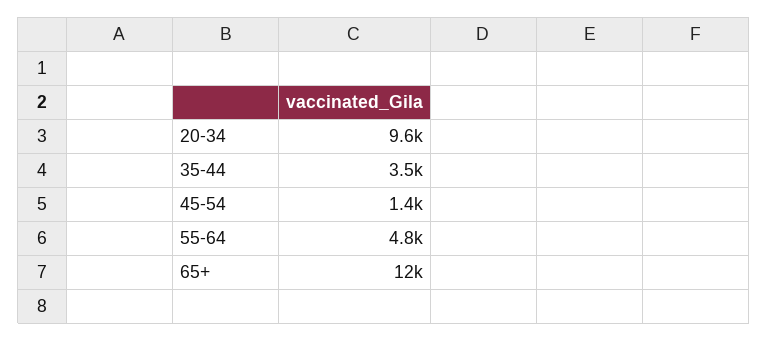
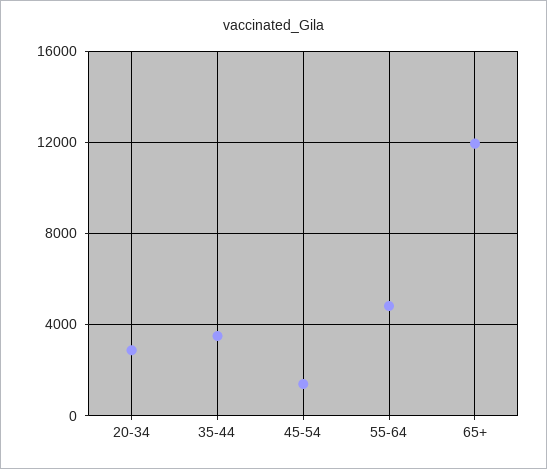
20-34: 9600 -> 3000

